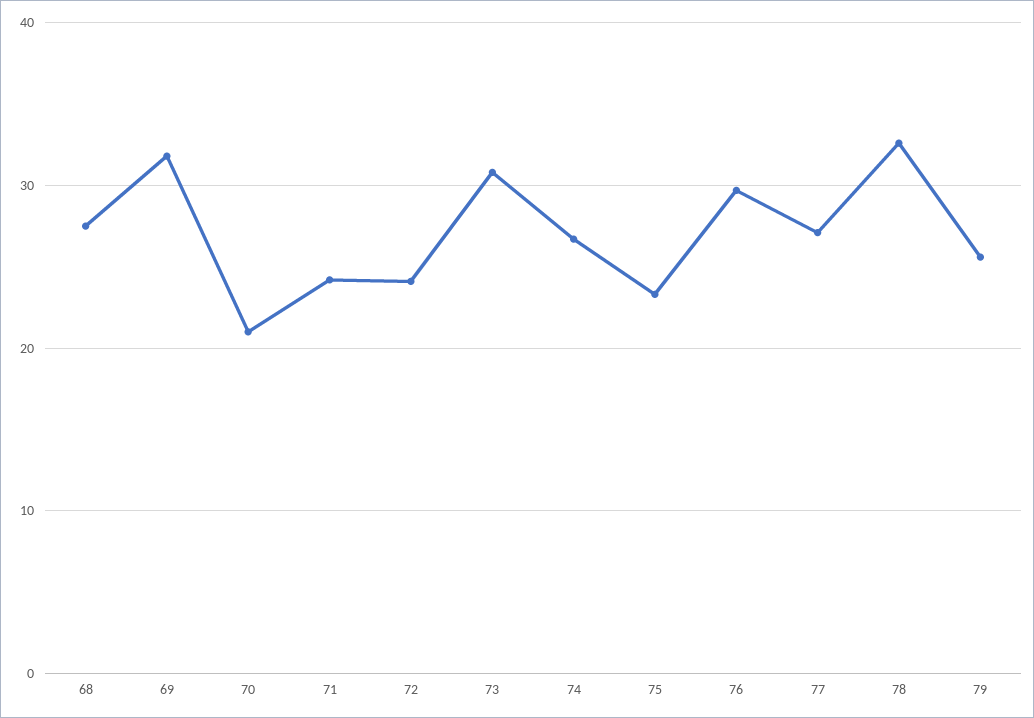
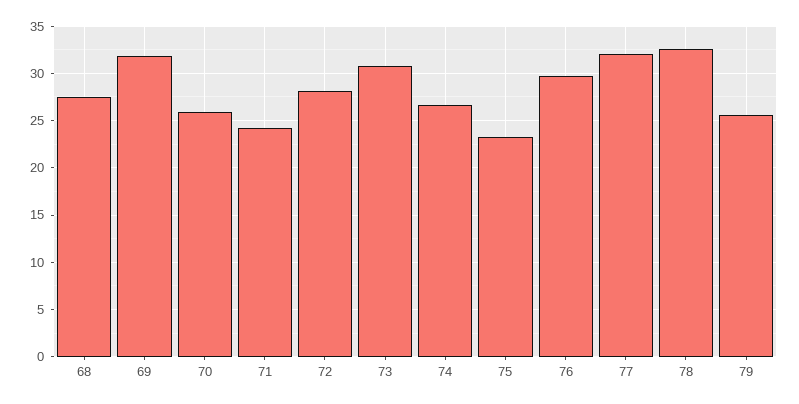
70: 21 -> 26
72: 24 -> 28
77: 27 -> 32

